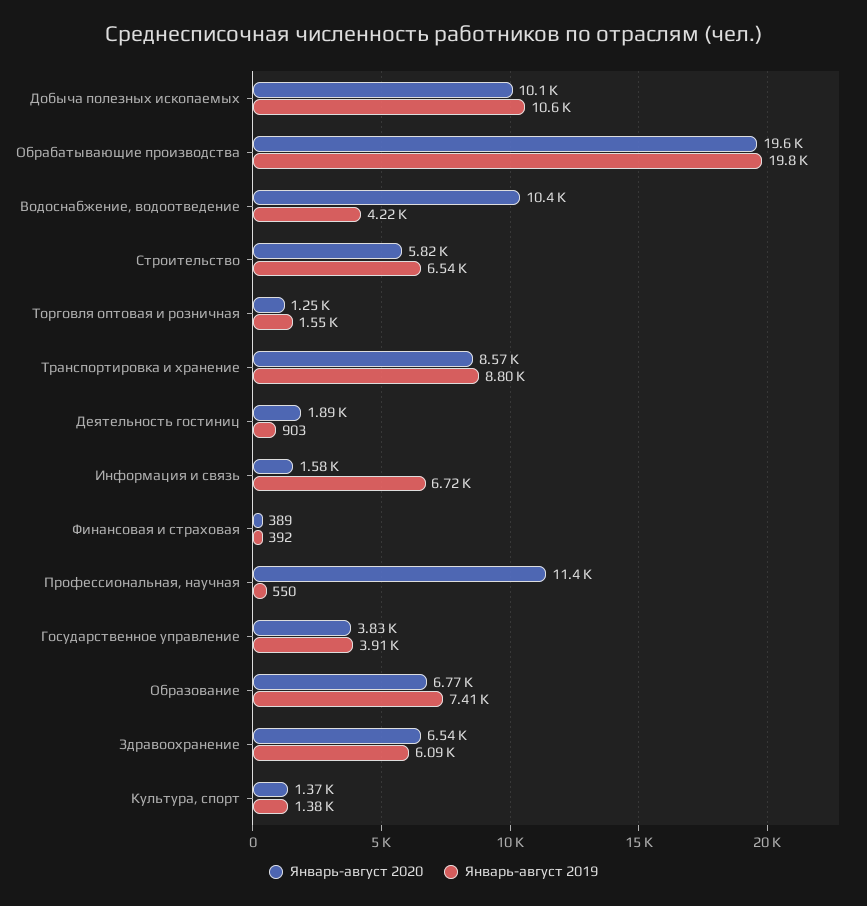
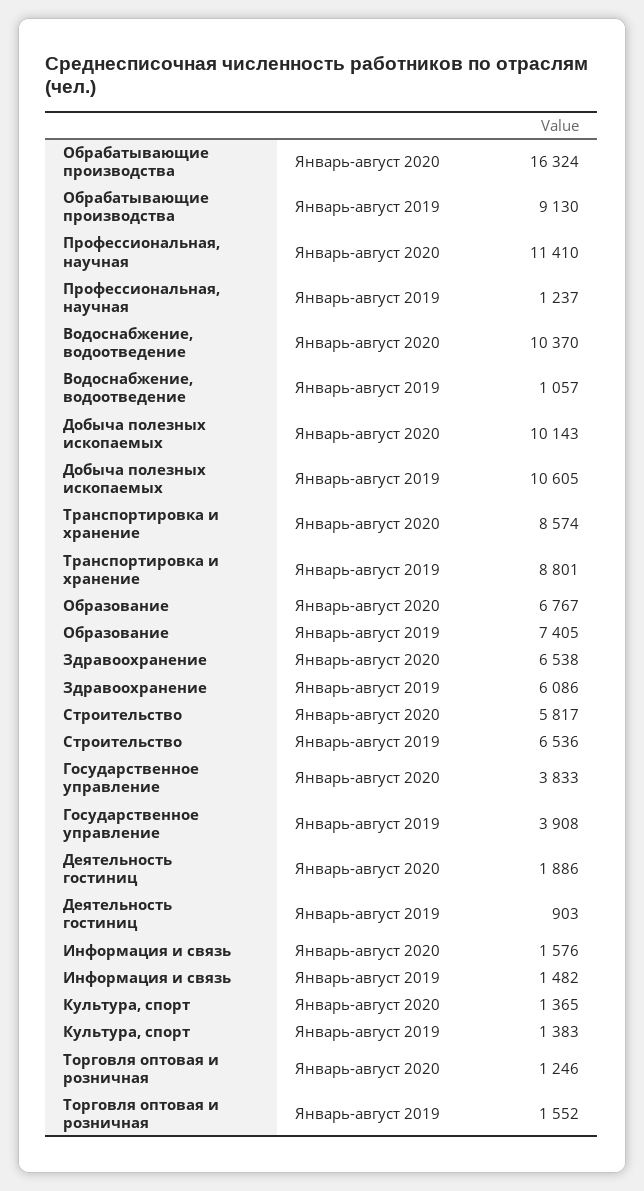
Январь-август 2020, Обрабатывающие производства: 19600 -> 16324
Январь-август 2019, Обрабатывающие производства: 19800 -> 9130
Январь-август 2019, Водоснабжение, водоотведение: 4220 -> 1057
Январь-август 2019, Информация и связь: 6720 -> 1482
Январь-август 2020, Финансовая и страховая: 389 -> none
Январь-август 2019, Финансовая и страховая: 392 -> none
Январь-август 2019, Профессиональная, научная: 550 -> 1237

